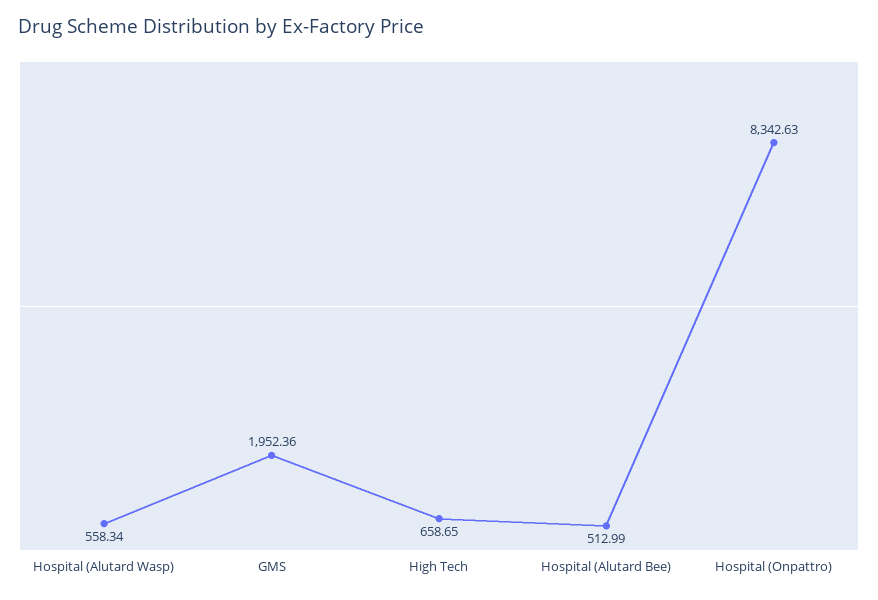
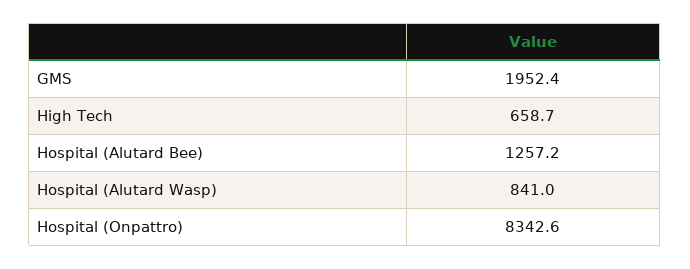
Hospital (Alutard Wasp): 558.34 -> 841
Hospital (Alutard Bee): 512.99 -> 1257.2

